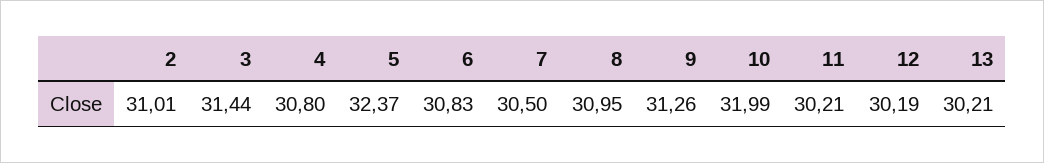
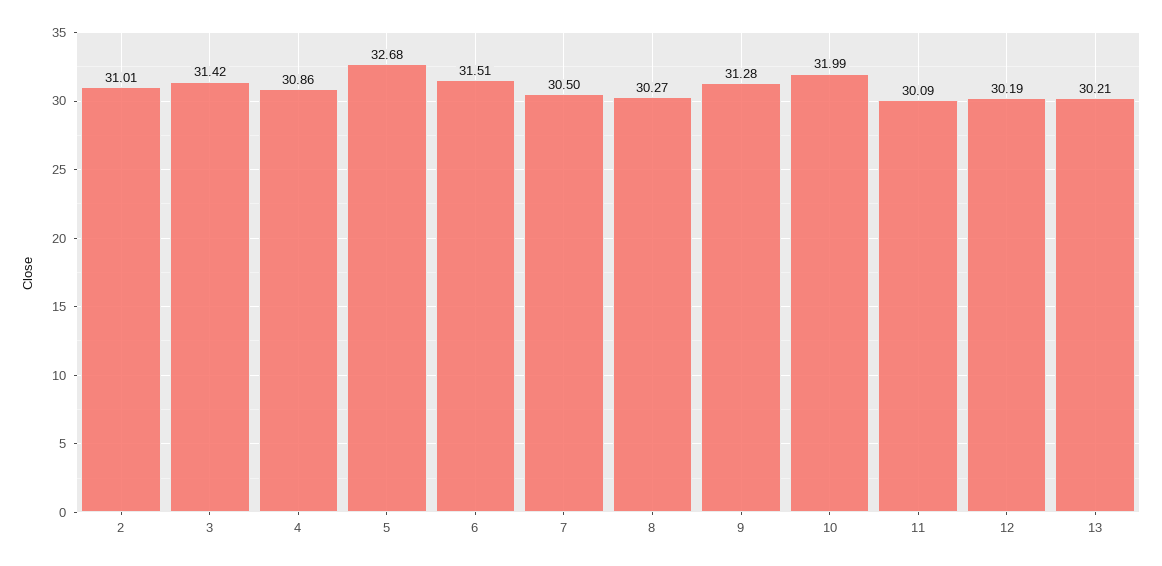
3: 31.44 -> 31.42
4: 30.8 -> 30.86
5: 32.37 -> 32.68
6: 30.83 -> 31.51
8: 30.95 -> 30.27
9: 31.26 -> 31.28
11: 30.21 -> 30.09

